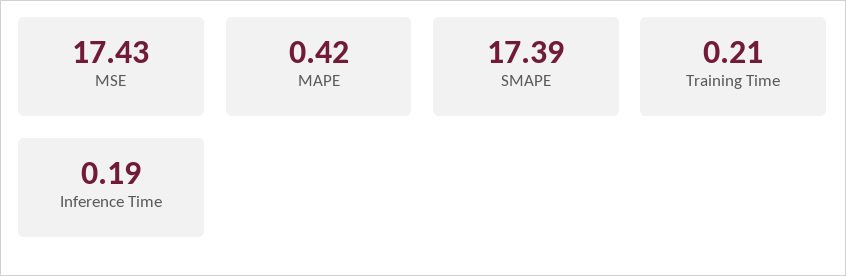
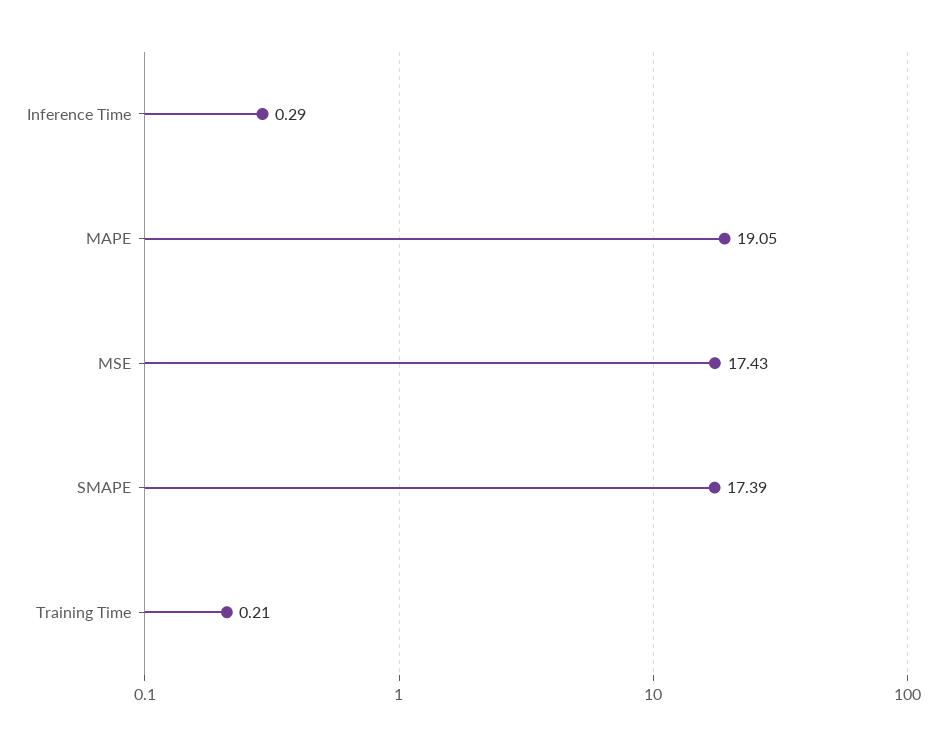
MAPE: 0.42 -> 19.05
Inference Time: 0.19 -> 0.29

